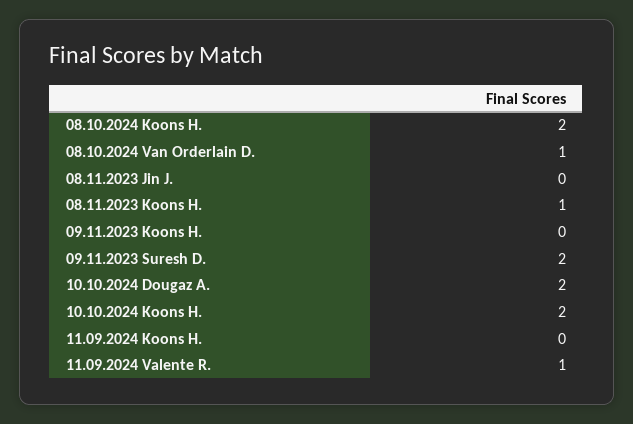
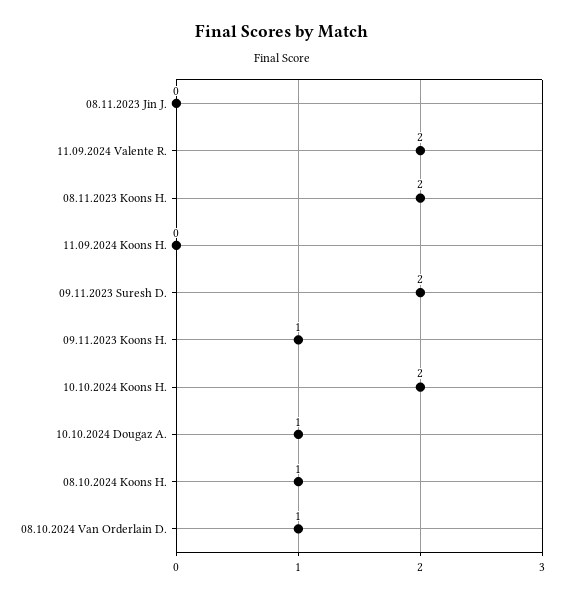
08.10.2024 Koons H.: 2 -> 1
08.11.2023 Koons H.: 1 -> 2
09.11.2023 Koons H.: 0 -> 1
10.10.2024 Dougaz A.: 2 -> 1
11.09.2024 Valente R.: 1 -> 2

